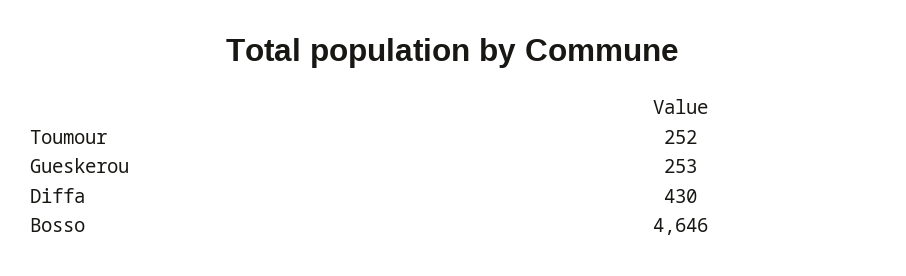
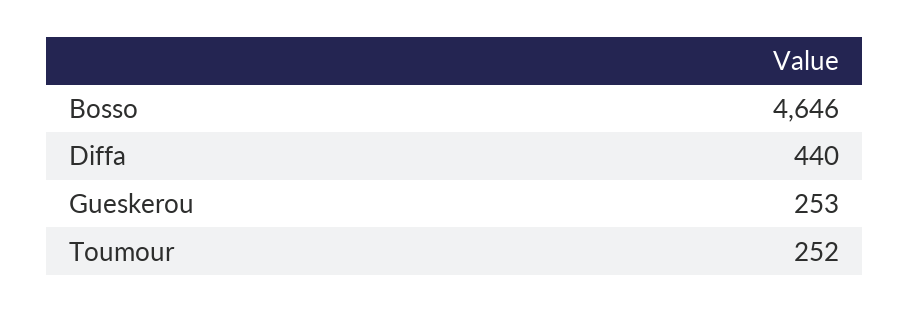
Diffa: 430 -> 440

